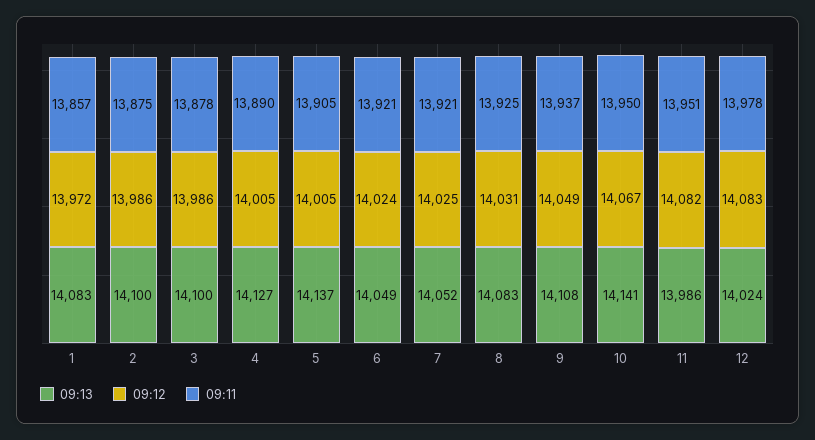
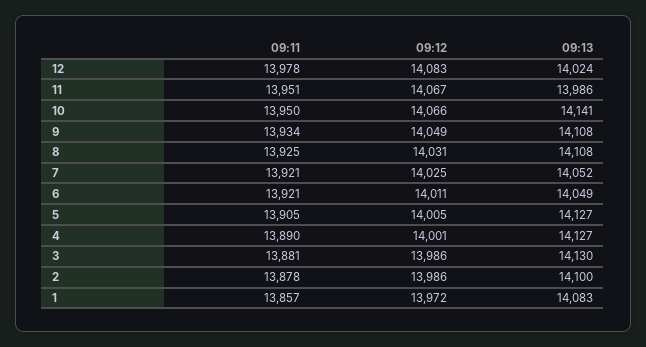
09:11, 2: 13875 -> 13878
09:13, 3: 14100 -> 14130
09:11, 3: 13878 -> 13881
09:12, 4: 14005 -> 14001
09:13, 5: 14137 -> 14127
09:12, 6: 14024 -> 14011
09:13, 8: 14083 -> 14108
09:11, 9: 13937 -> 13934
09:12, 10: 14067 -> 14066
09:12, 11: 14082 -> 14067

